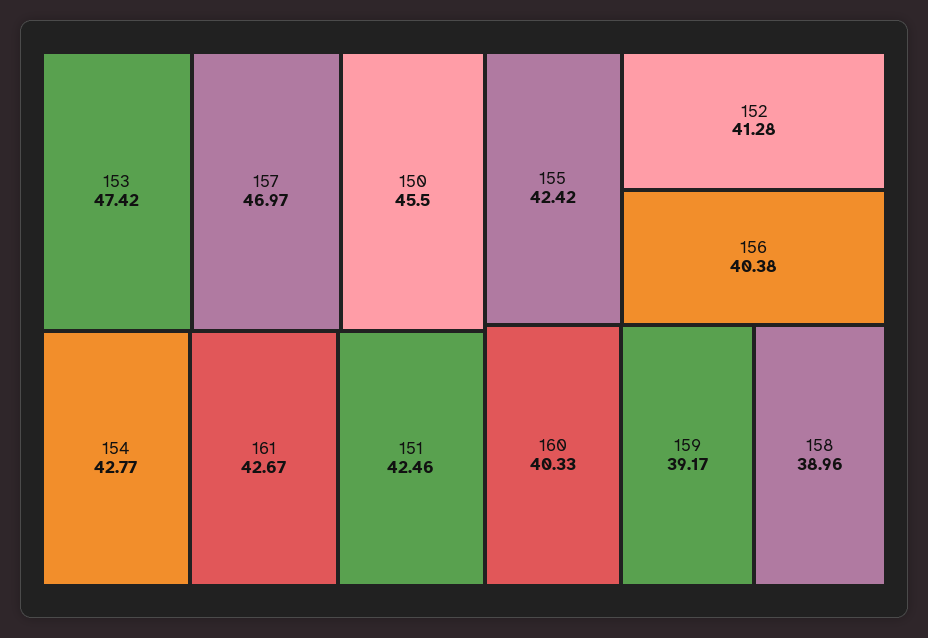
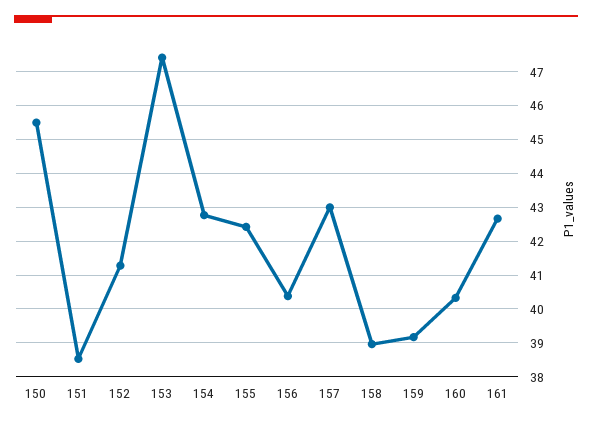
157: 46.97 -> 43
151: 42.46 -> 38.6

